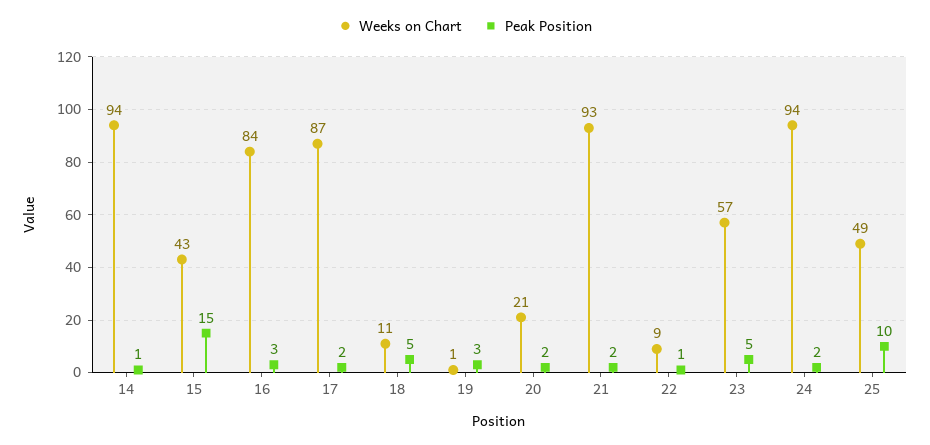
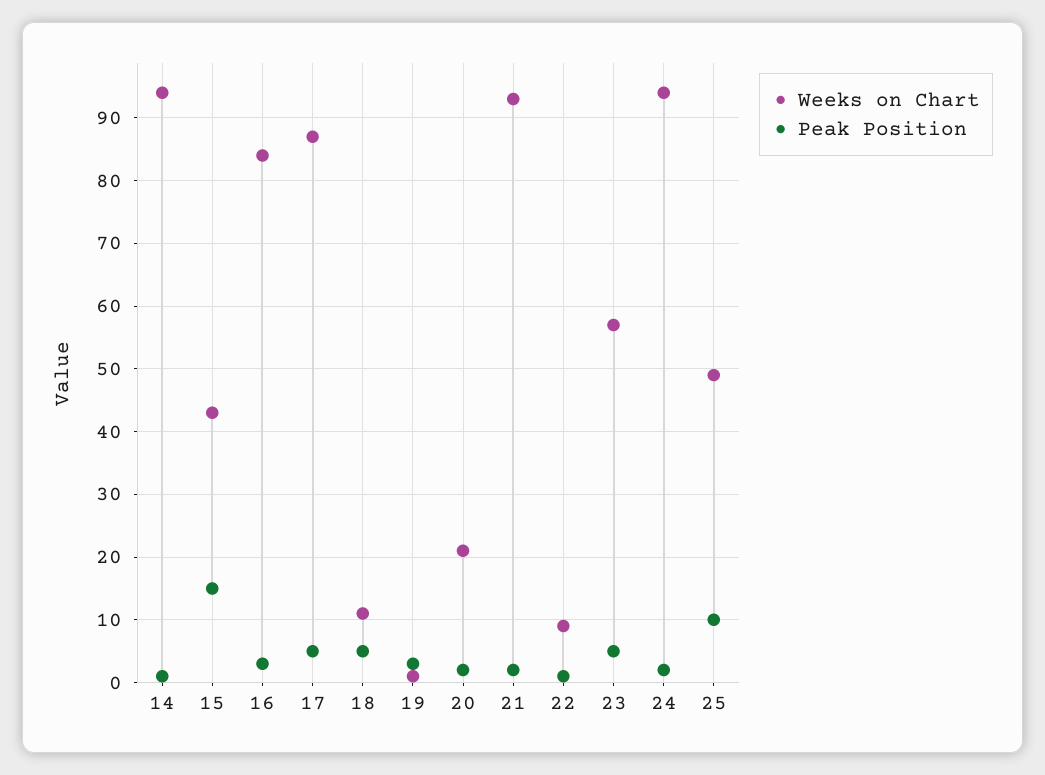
Peak Position, 17: 2 -> 5

